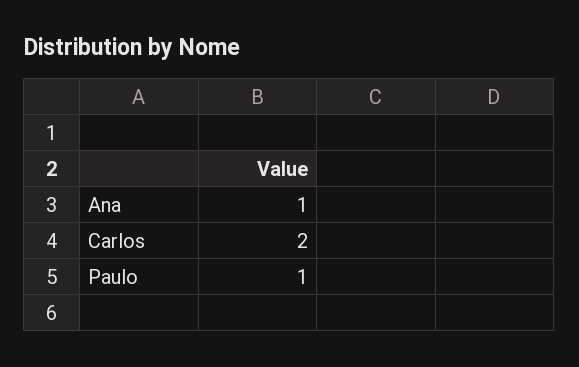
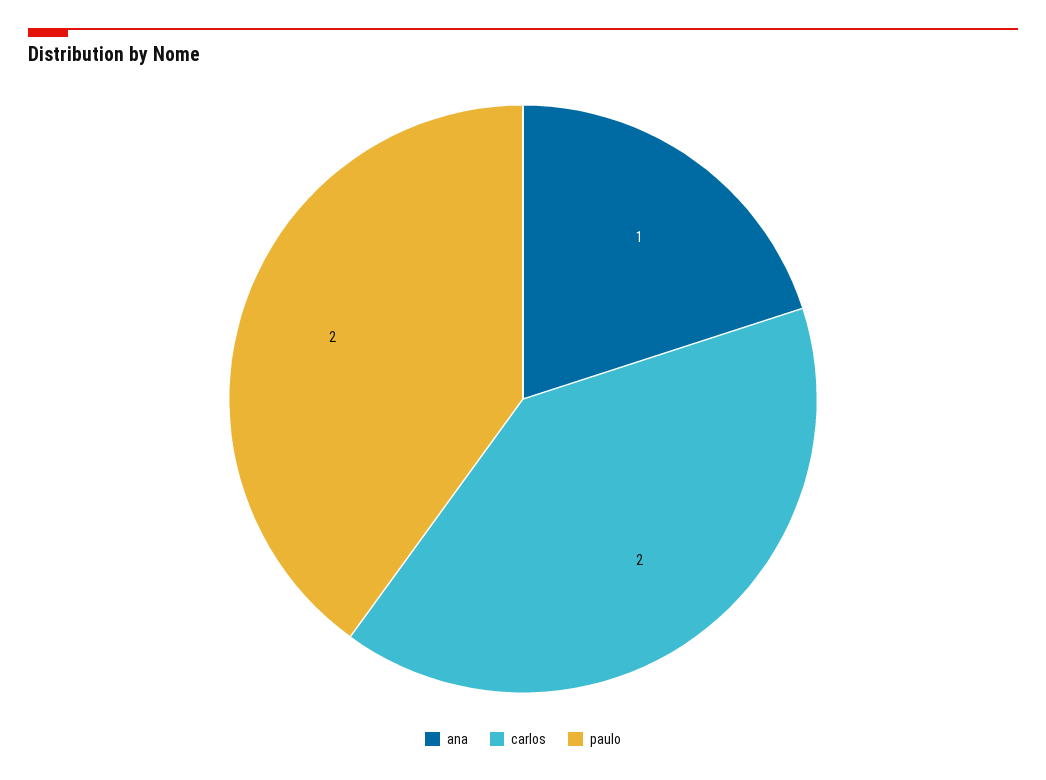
Paulo: 1 -> 2

